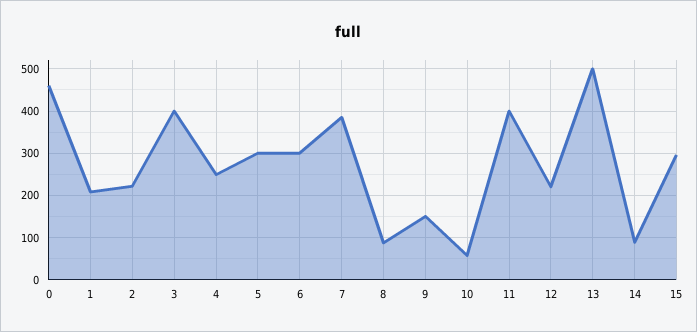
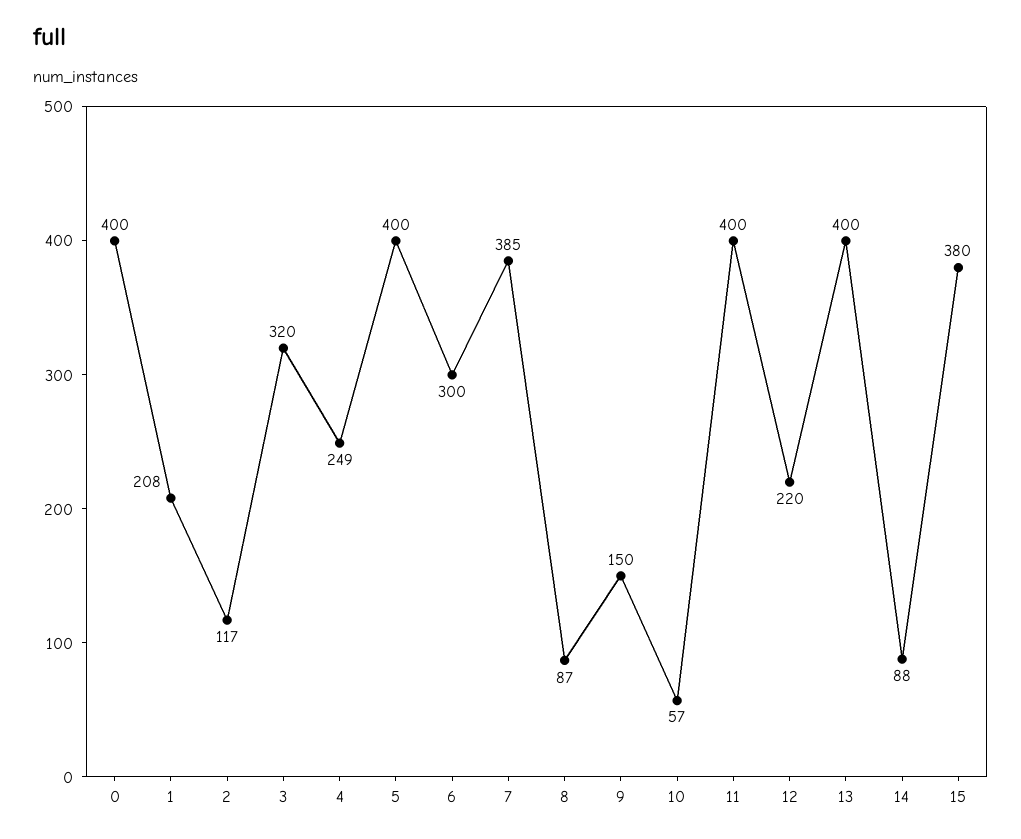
0: 460 -> 400
2: 220 -> 117
3: 400 -> 320
5: 300 -> 400
13: 500 -> 400
15: 300 -> 380

